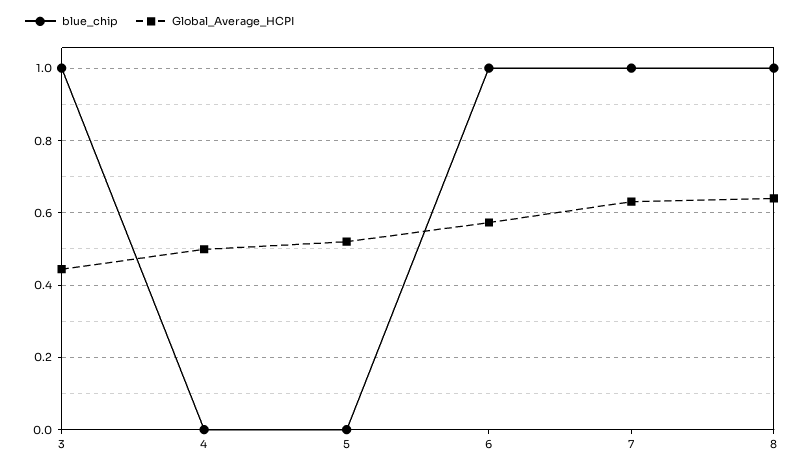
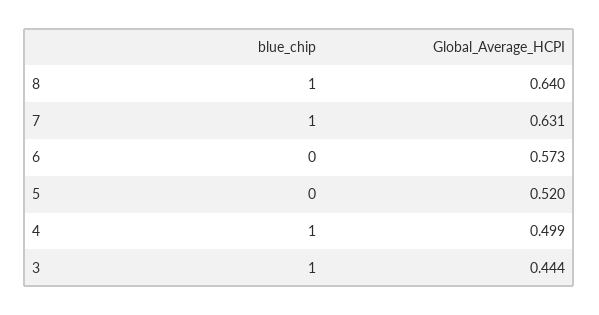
blue_chip, 4: 0 -> 1
blue_chip, 6: 1 -> 0

